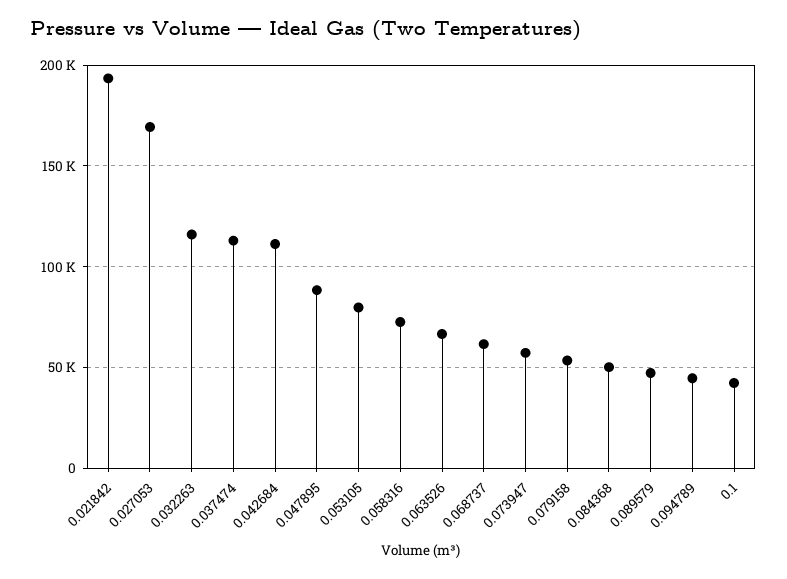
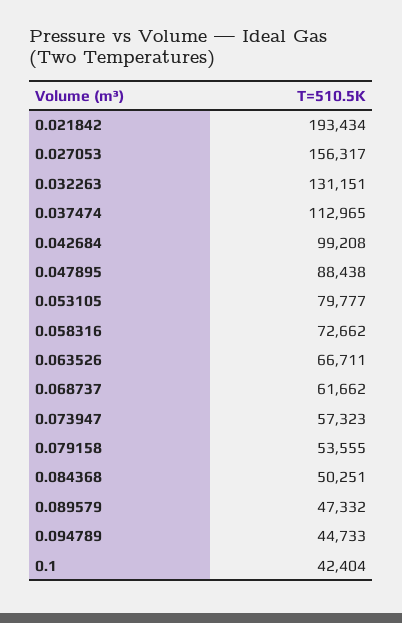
0.027053: 170000 -> 156317
0.032263: 115000 -> 131151
0.042684: 110000 -> 99208

